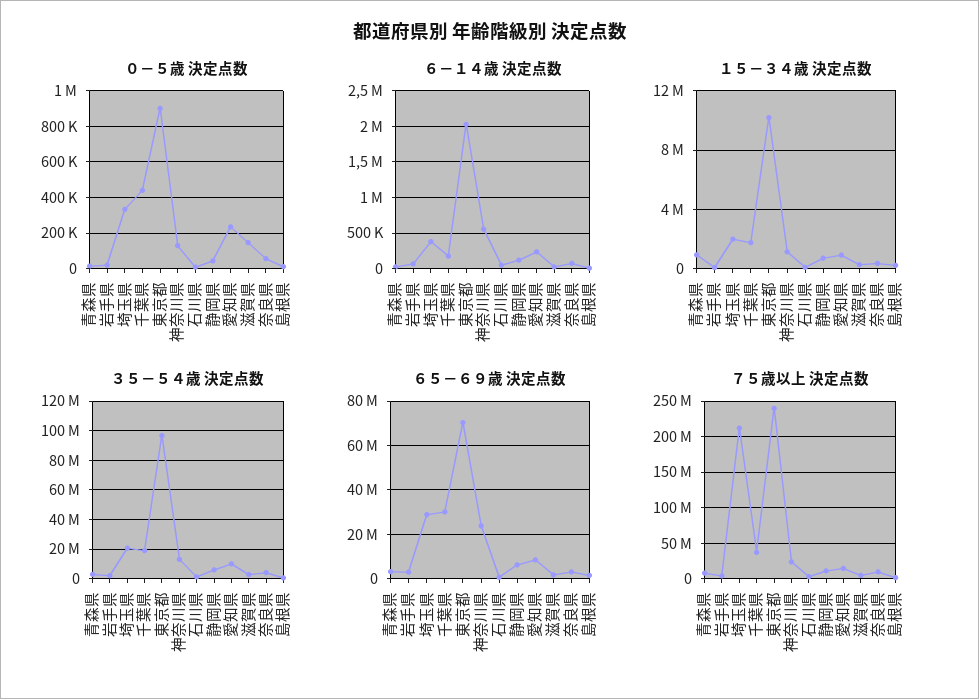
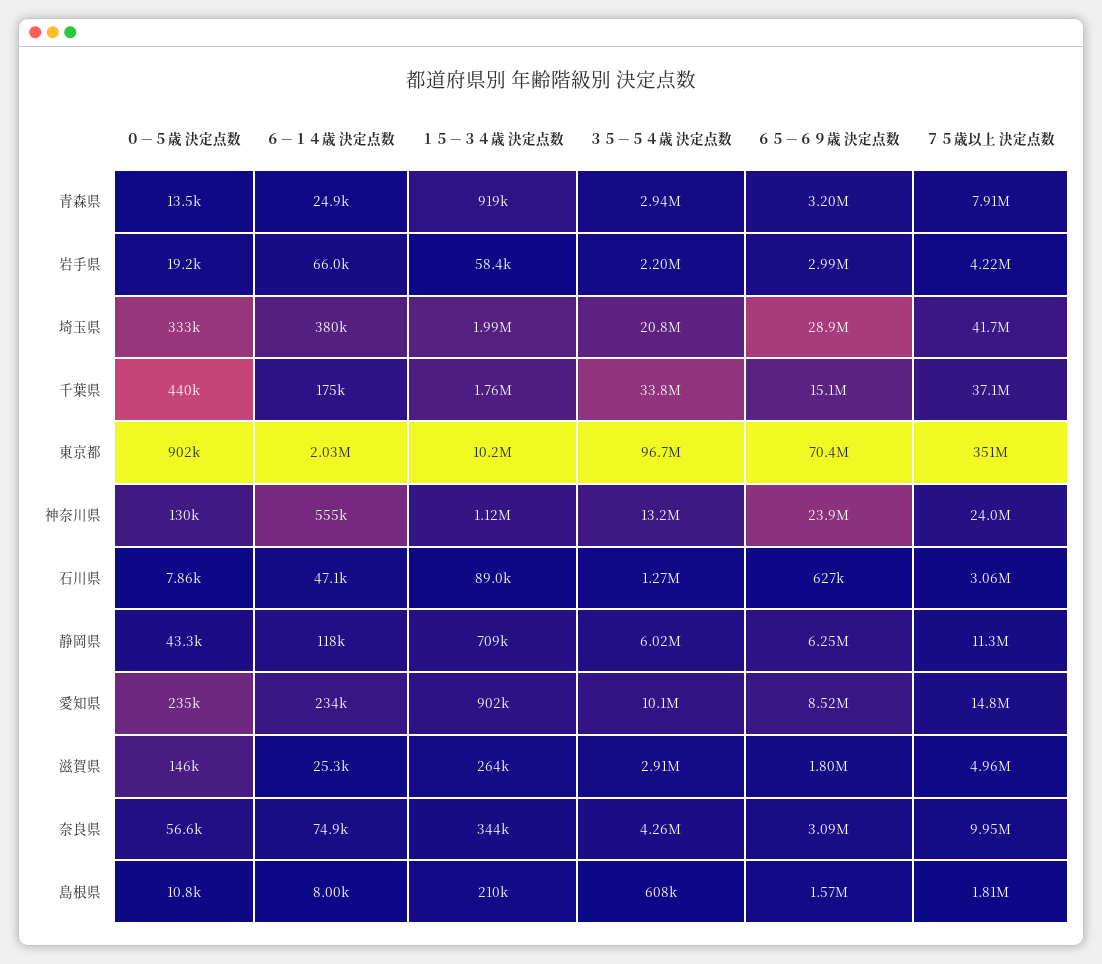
３５－５４歳 決定点数, 千葉県: 20000000 -> 33800000
６５－６９歳 決定点数, 千葉県: 30000000 -> 15100000
７５歳以上 決定点数, 埼玉県: 210000000 -> 41700000
７５歳以上 決定点数, 東京都: 240000000 -> 351000000

